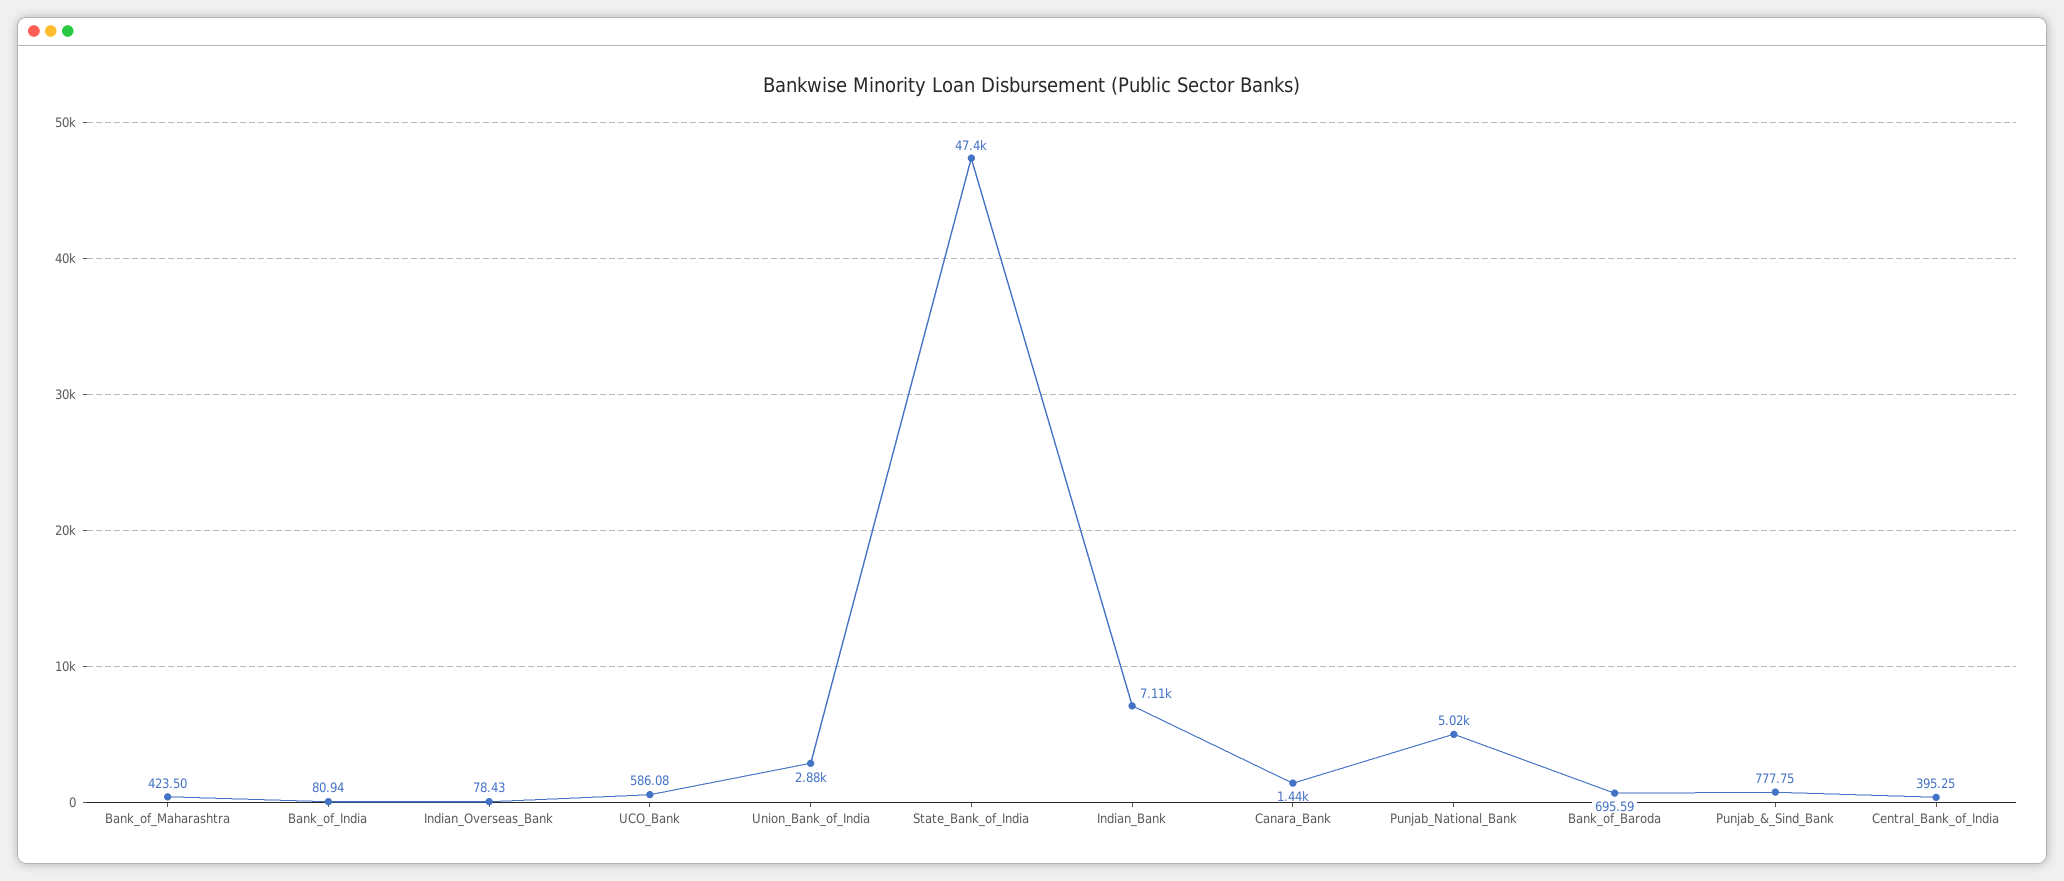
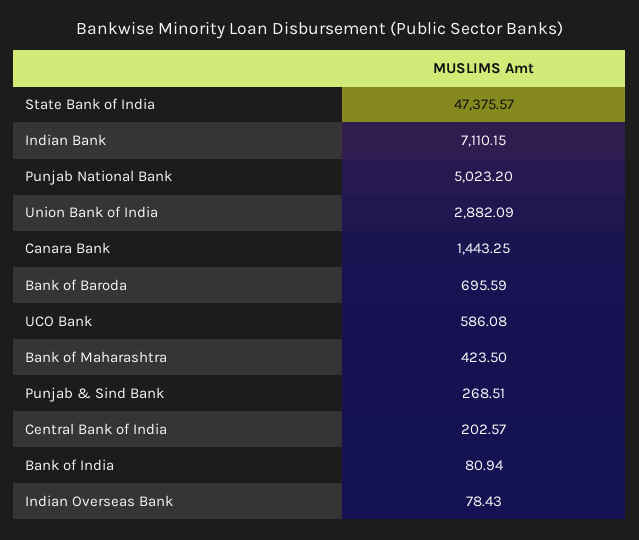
Punjab_&_Sind_Bank: 777.75 -> 268.51
Central_Bank_of_India: 395.25 -> 202.57

